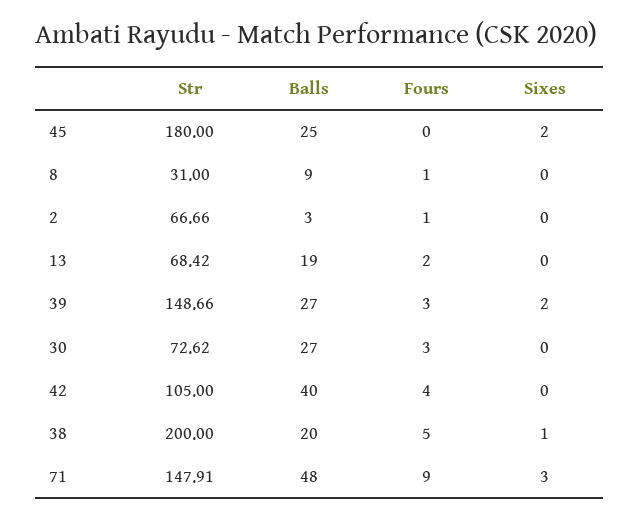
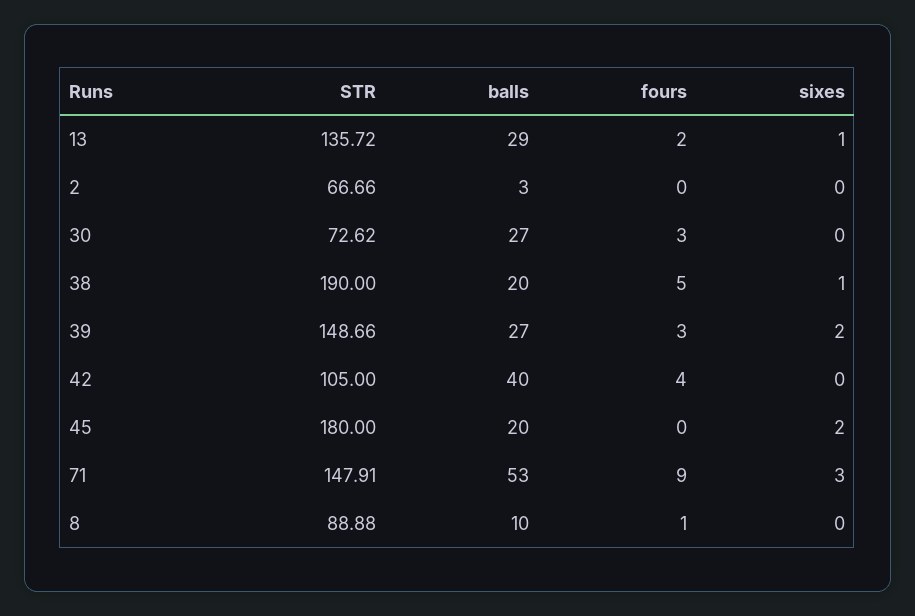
Balls, 45: 25 -> 20
Str, 8: 31 -> 88.88
Balls, 8: 9 -> 10
Fours, 2: 1 -> 0
Str, 13: 68.42 -> 135.72
Balls, 13: 19 -> 29
Sixes, 13: 0 -> 1
Str, 38: 200 -> 190
Balls, 71: 48 -> 53

